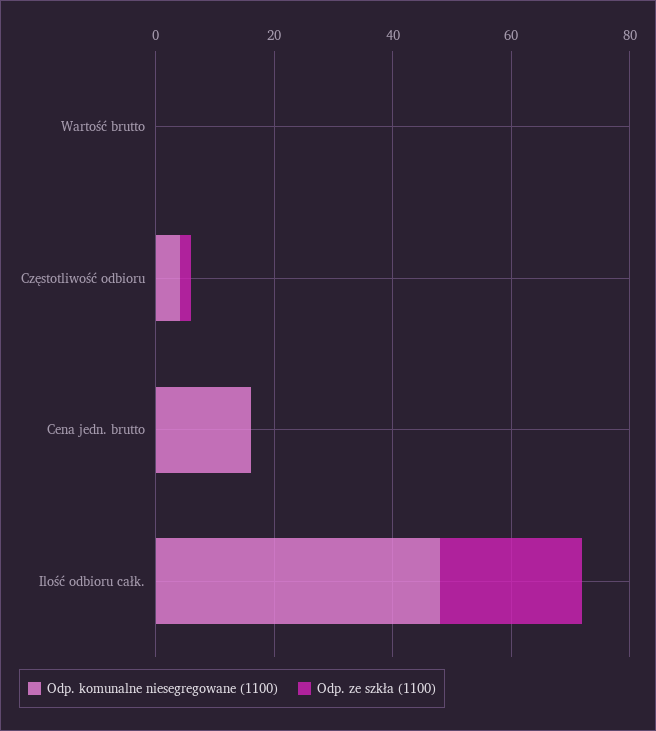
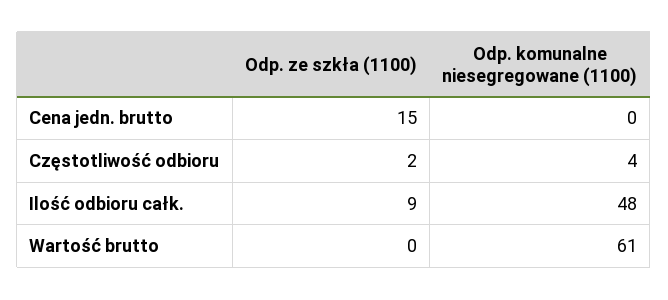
Odp. komunalne niesegregowane (1100), Wartość brutto: 0 -> 61
Odp. komunalne niesegregowane (1100), Cena jedn. brutto: 15 -> 0
Odp. ze szkła (1100), Cena jedn. brutto: 0 -> 15
Odp. ze szkła (1100), Ilość odbioru całk.: 25 -> 9

